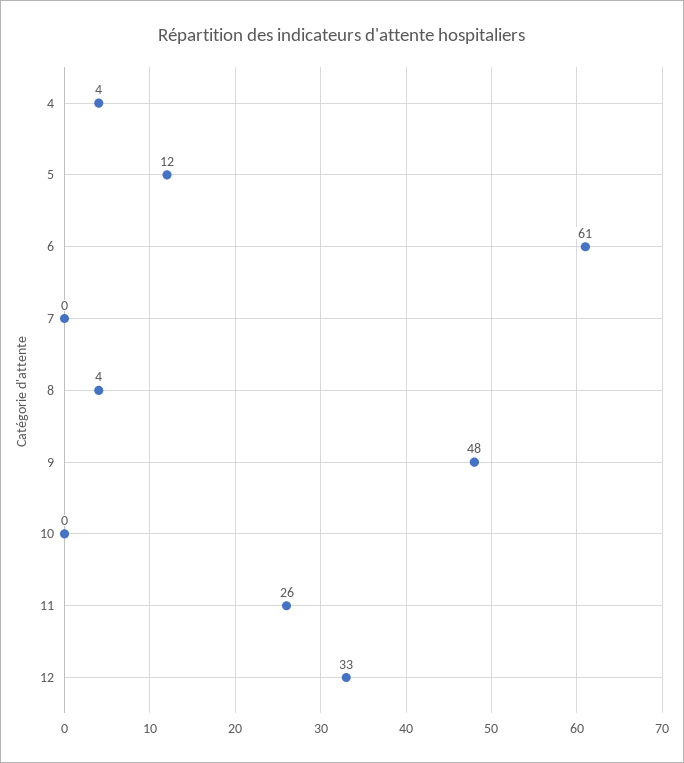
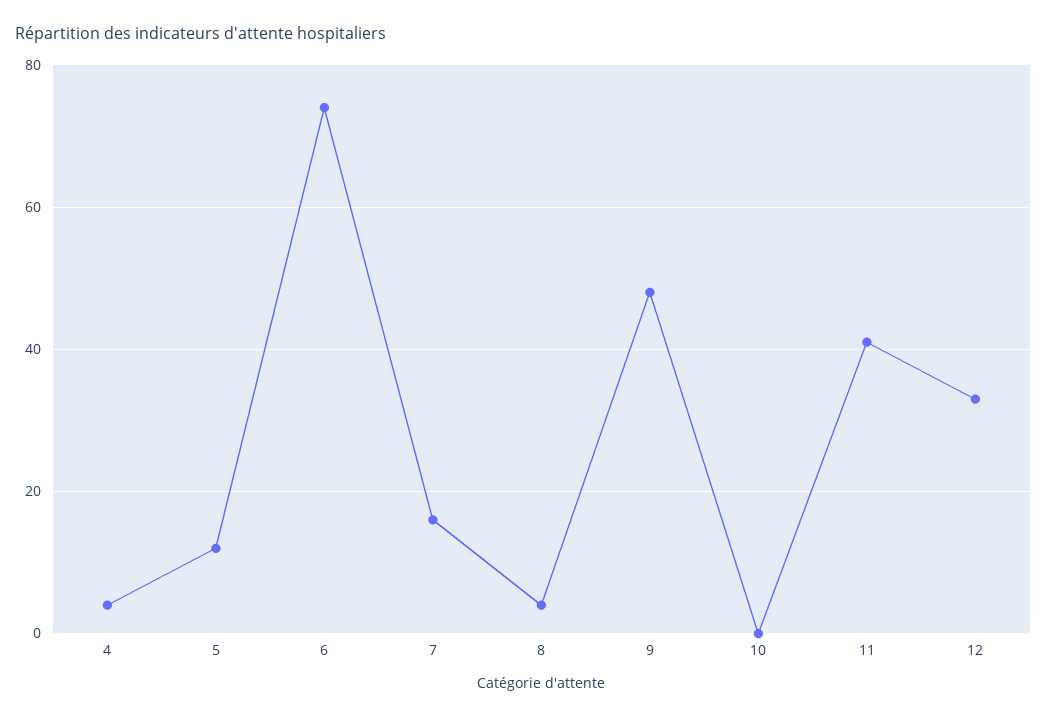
6: 61 -> 75
7: 0 -> 15
11: 26 -> 40

